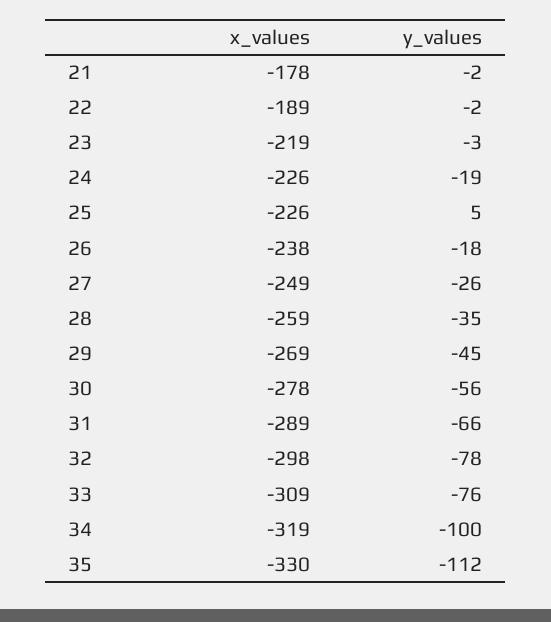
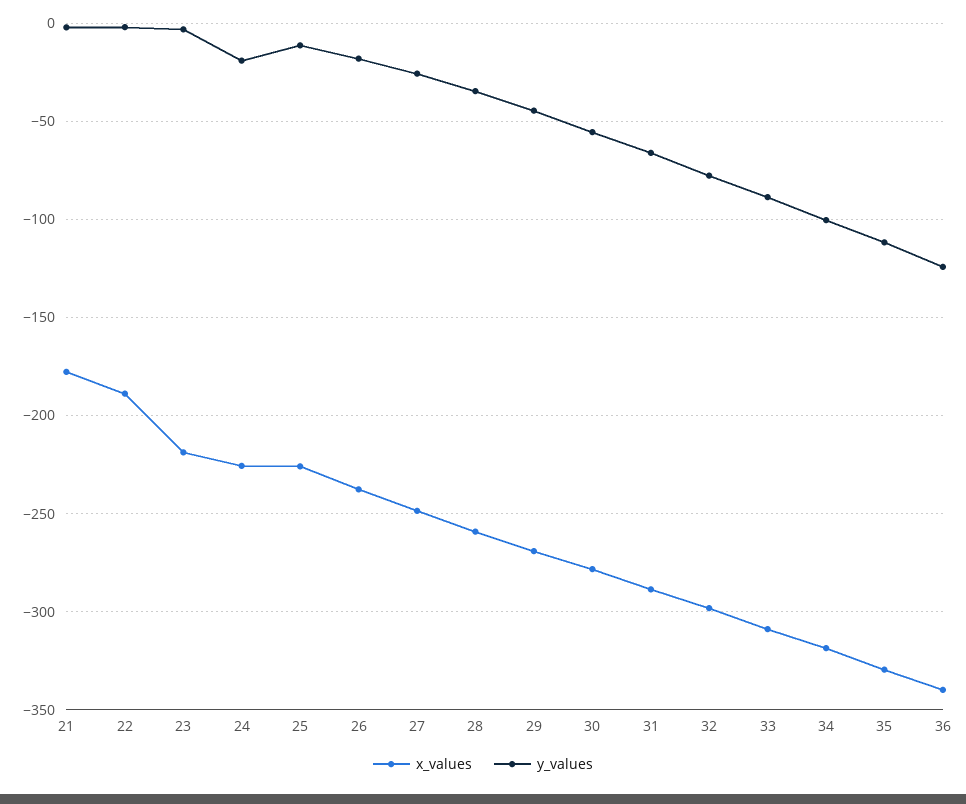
y_values, 25: 5 -> -10
y_values, 33: -76 -> -90
x_values, 36: none -> -340
y_values, 36: none -> -125

